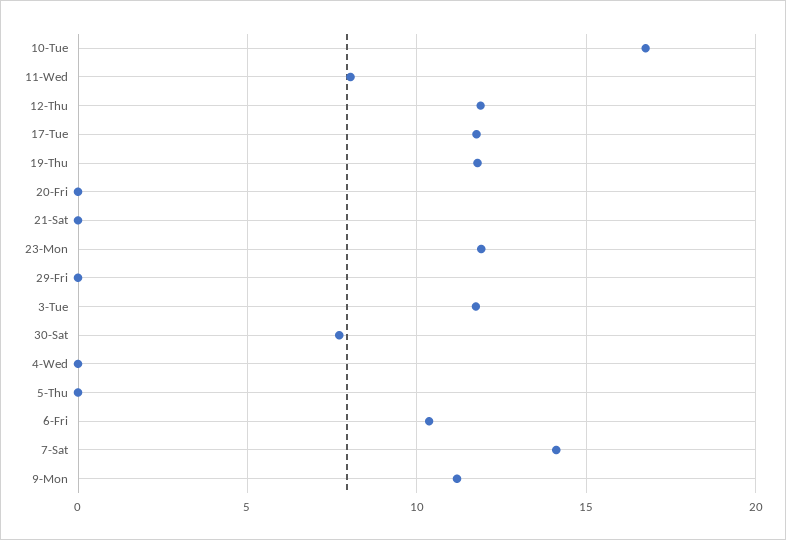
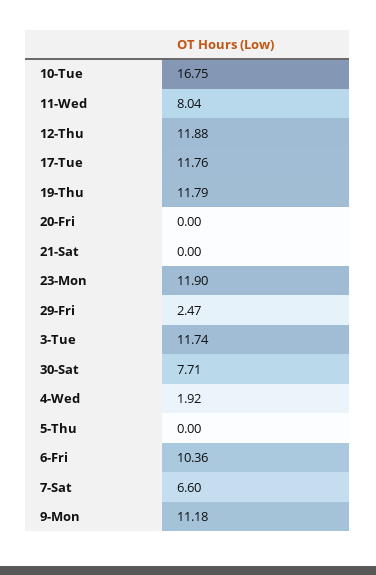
29-Fri: 0 -> 2.47
4-Wed: 0 -> 1.92
7-Sat: 14 -> 6.6

